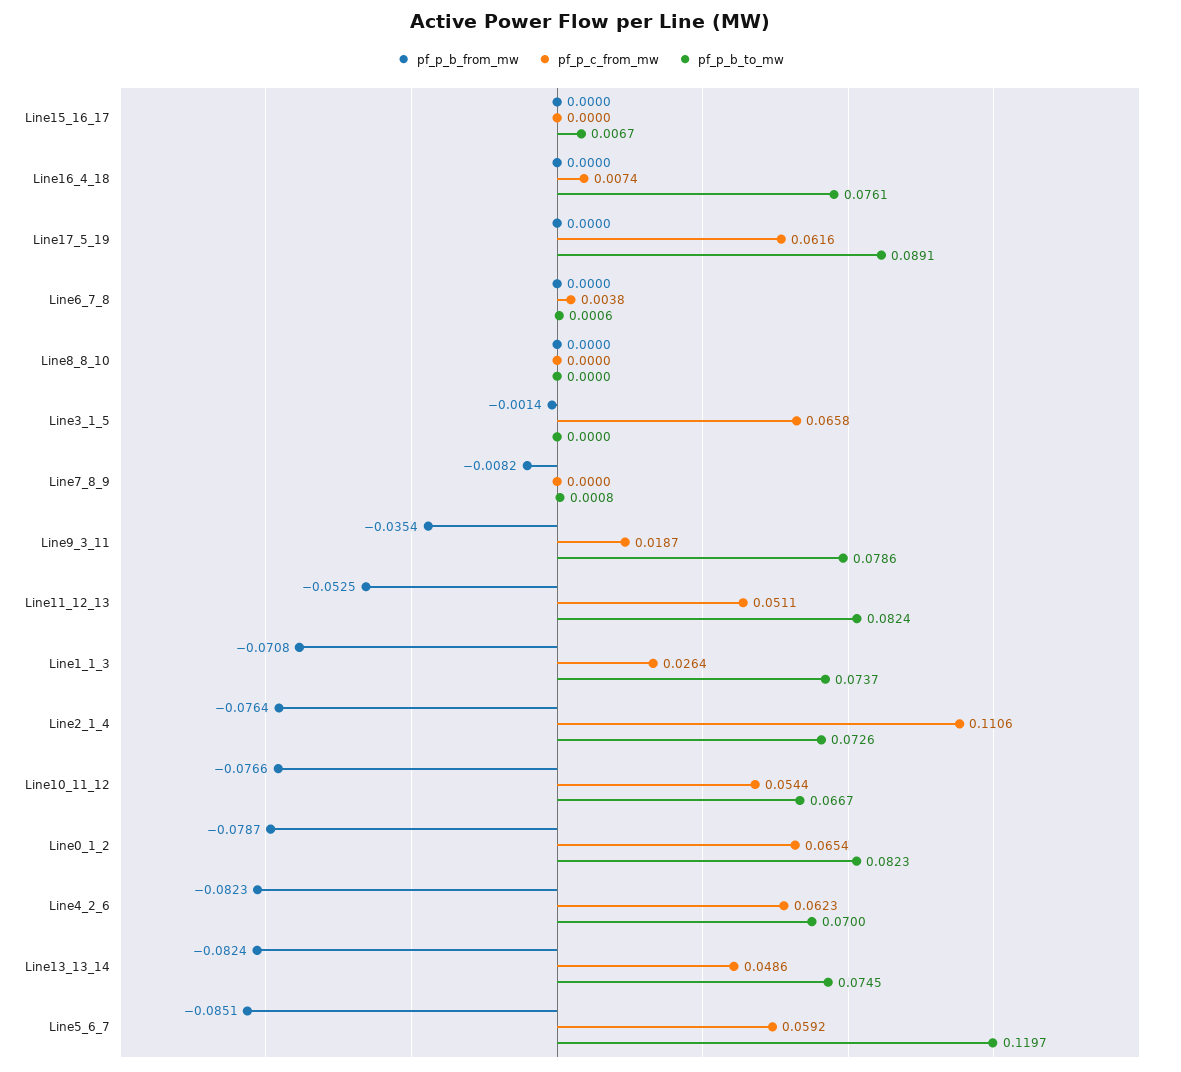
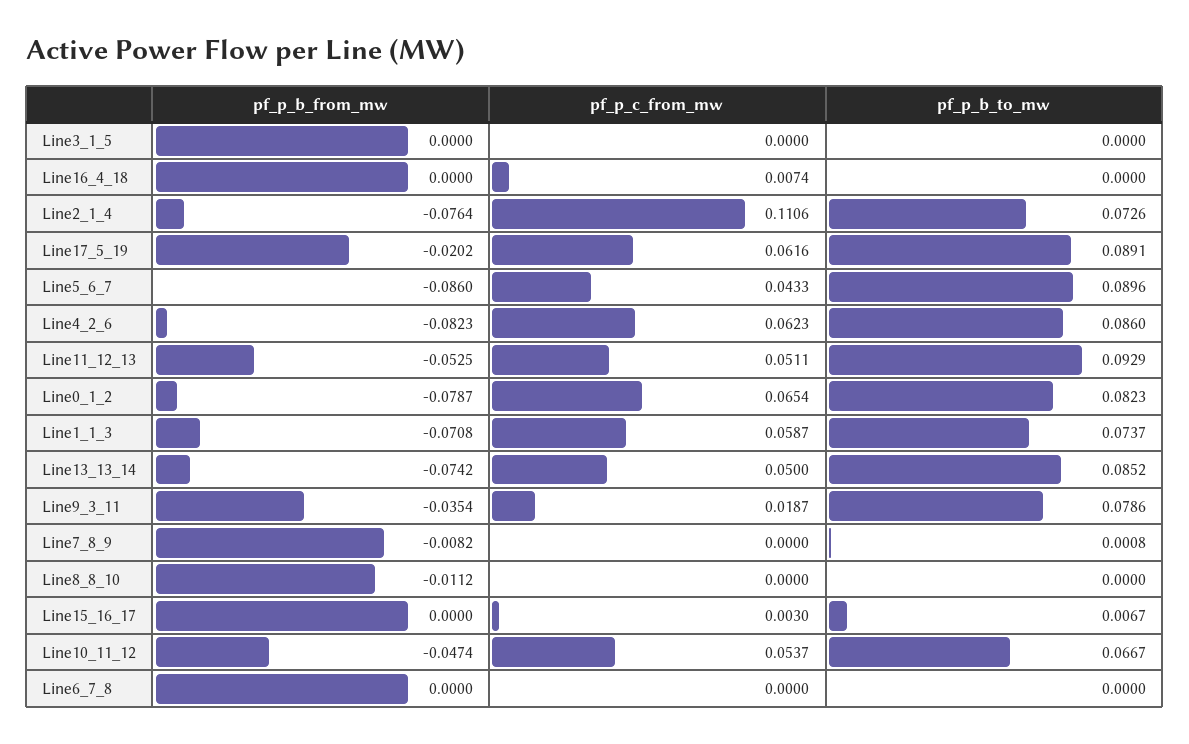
pf_p_c_from_mw, Line15_16_17: 0 -> 0.003
pf_p_b_to_mw, Line16_4_18: 0.0761 -> 0
pf_p_b_from_mw, Line17_5_19: 0 -> -0.0202
pf_p_c_from_mw, Line6_7_8: 0.0038 -> 0
pf_p_b_to_mw, Line6_7_8: 0.0006 -> 0
pf_p_b_from_mw, Line8_8_10: 0 -> -0.0112
pf_p_b_from_mw, Line3_1_5: -0.0014 -> 0
pf_p_c_from_mw, Line3_1_5: 0.0658 -> 0
pf_p_b_to_mw, Line11_12_13: 0.0824 -> 0.0929
pf_p_c_from_mw, Line1_1_3: 0.0264 -> 0.0587
pf_p_b_from_mw, Line10_11_12: -0.0766 -> -0.0474
pf_p_c_from_mw, Line10_11_12: 0.0544 -> 0.0537
pf_p_b_to_mw, Line4_2_6: 0.07 -> 0.086
pf_p_b_from_mw, Line13_13_14: -0.0824 -> -0.0742
pf_p_c_from_mw, Line13_13_14: 0.0486 -> 0.05
pf_p_b_to_mw, Line13_13_14: 0.0745 -> 0.0852
pf_p_b_from_mw, Line5_6_7: -0.0851 -> -0.086
pf_p_c_from_mw, Line5_6_7: 0.0592 -> 0.0433
pf_p_b_to_mw, Line5_6_7: 0.1197 -> 0.0896

